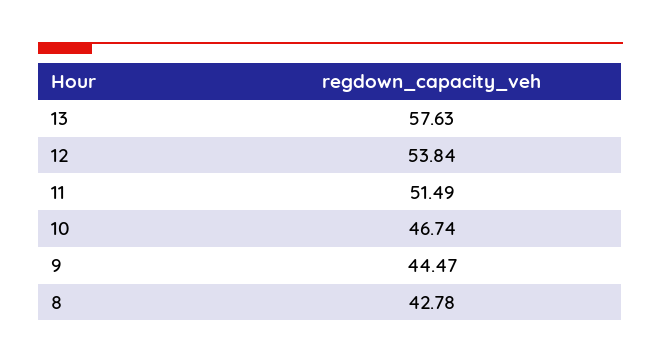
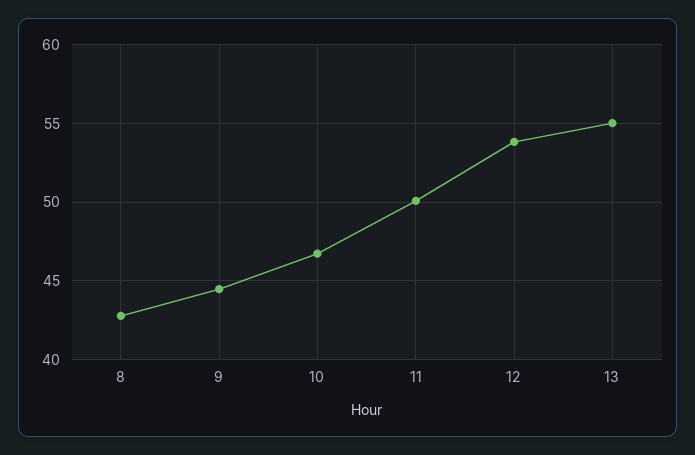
13: 57.63 -> 55
11: 51.49 -> 50

